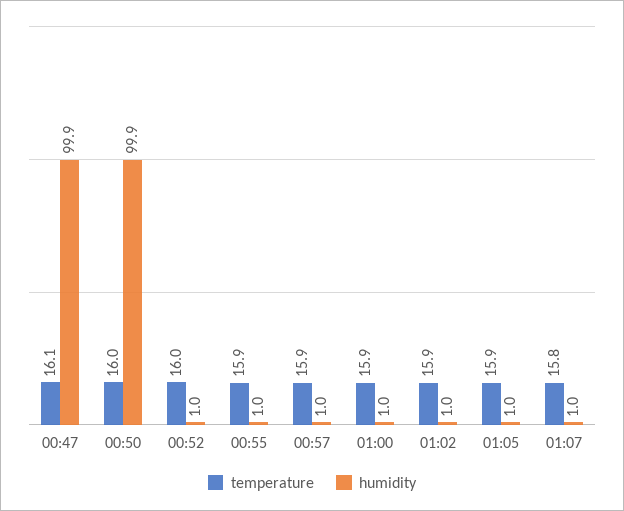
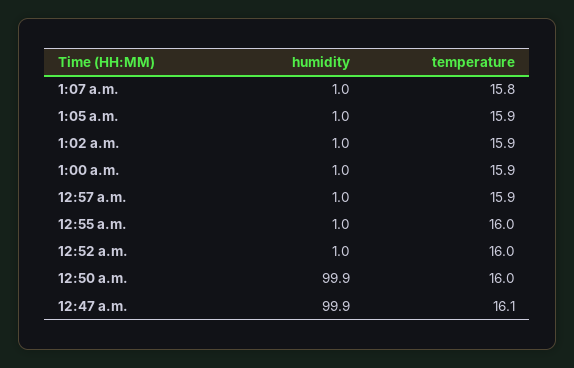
temperature, 00:55: 15.9 -> 16

